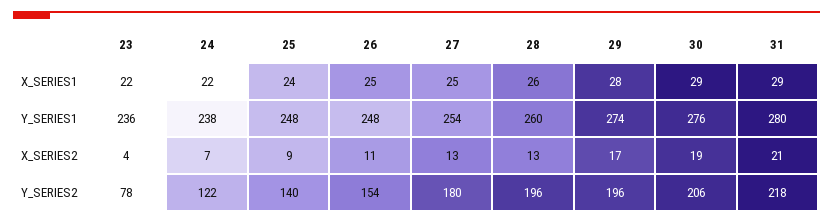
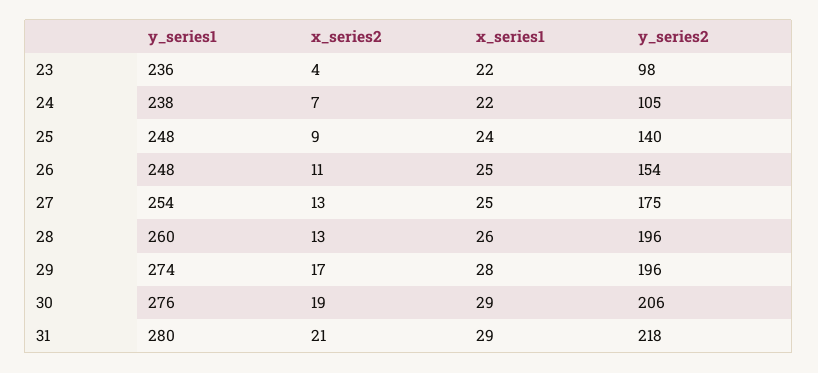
23, Y_SERIES2: 78 -> 98
24, Y_SERIES2: 122 -> 105
27, Y_SERIES2: 180 -> 175

